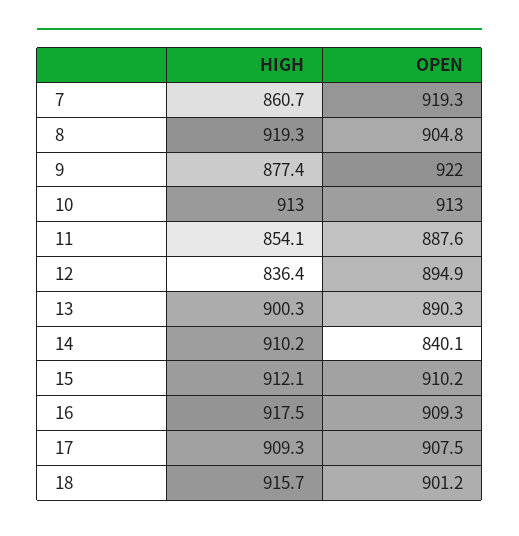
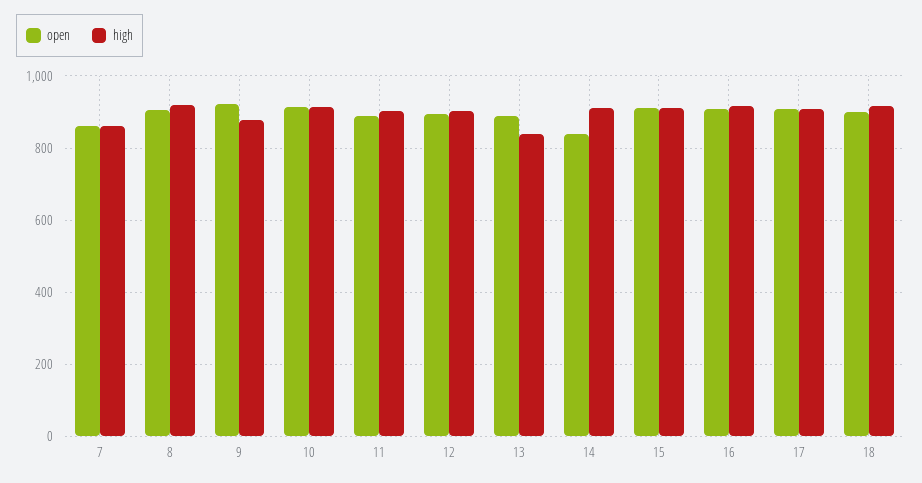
OPEN, 7: 919.3 -> 860
HIGH, 11: 854.1 -> 900
HIGH, 12: 836.4 -> 900
HIGH, 13: 900.3 -> 840

